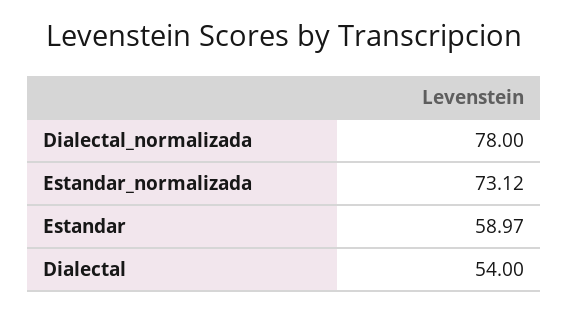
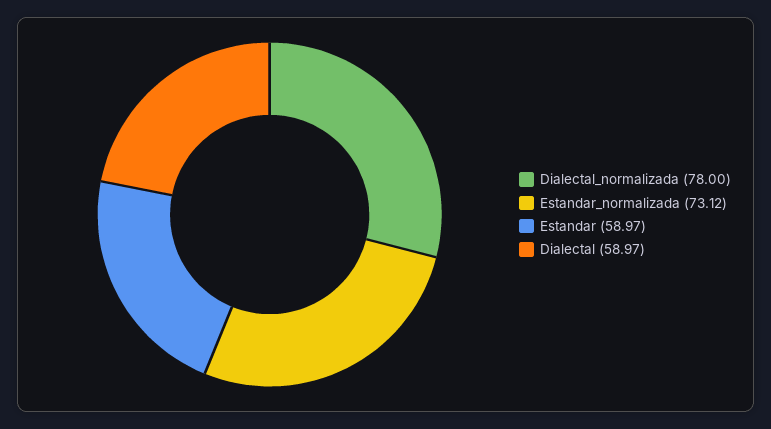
Dialectal: 54 -> 58.97

